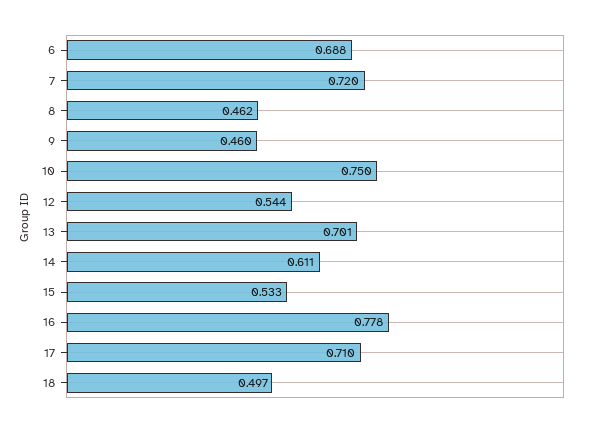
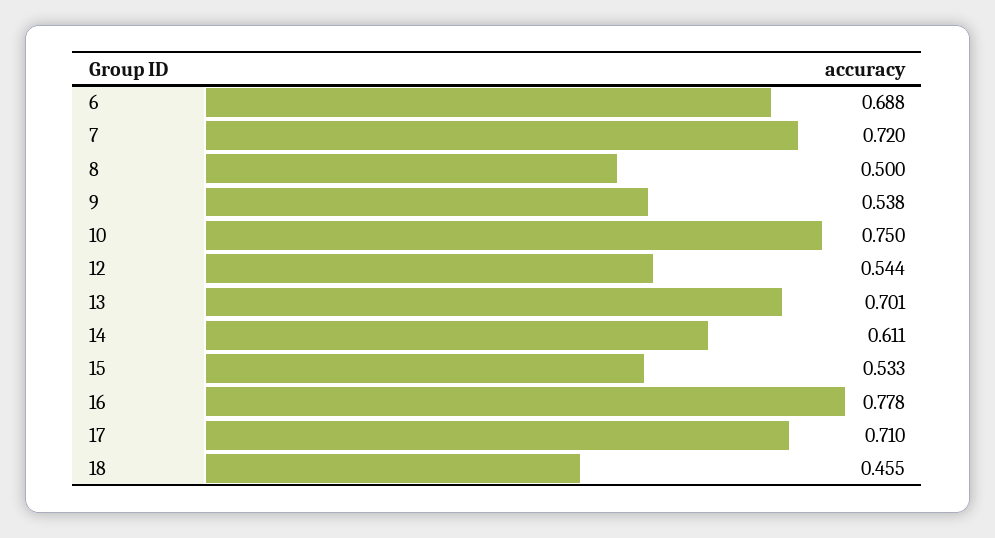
8: 0.462 -> 0.5
9: 0.46 -> 0.538
18: 0.497 -> 0.455

